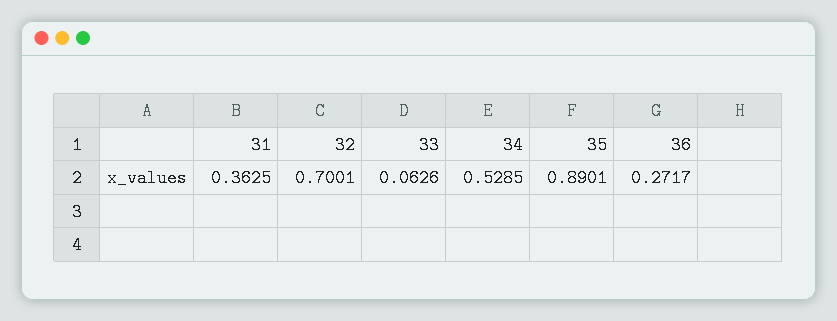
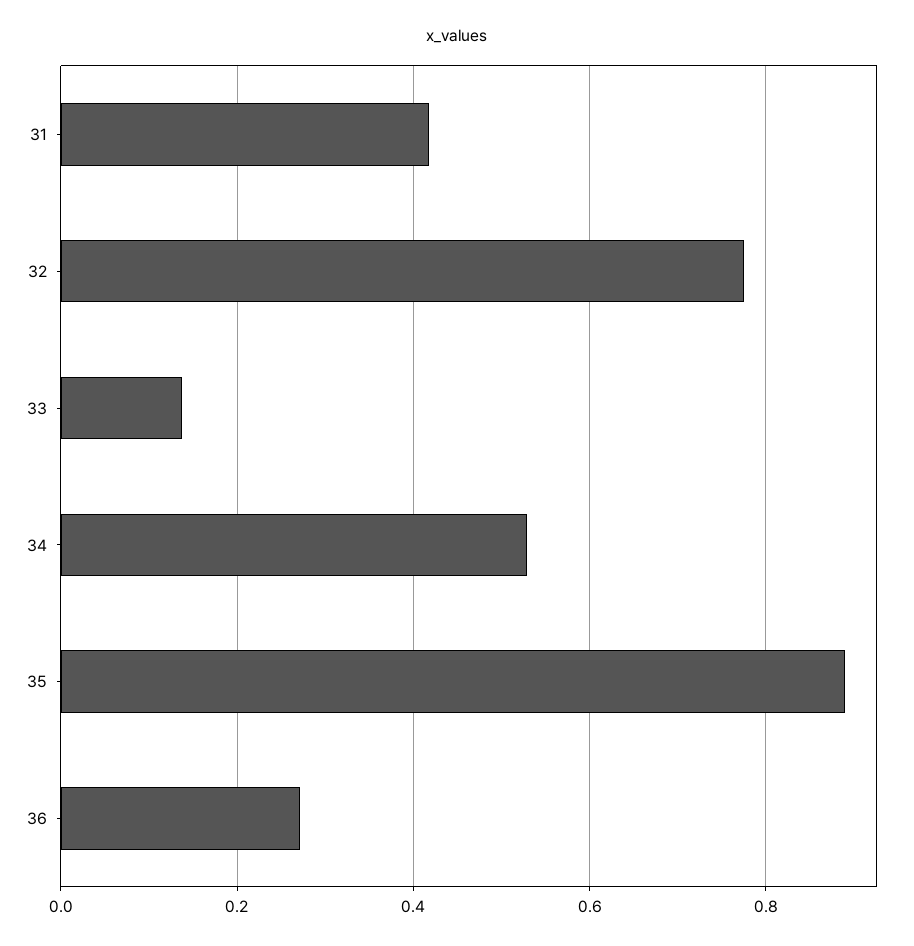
31: 0.3625 -> 0.42
32: 0.7001 -> 0.78
33: 0.0626 -> 0.14

